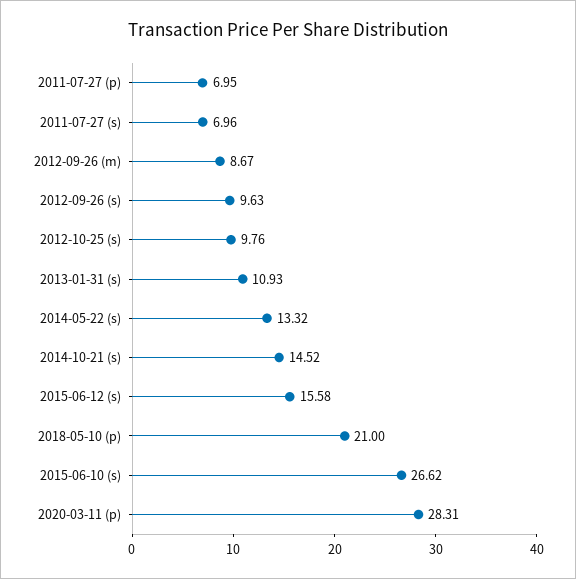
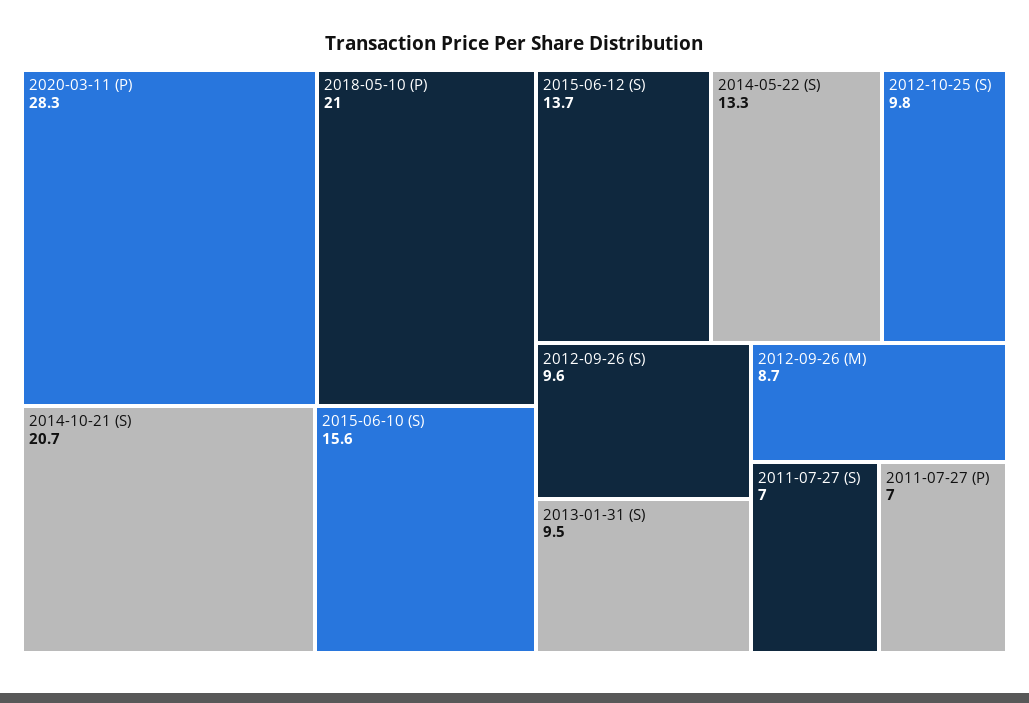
2013-01-31 (s): 10.93 -> 9.5
2014-10-21 (s): 14.52 -> 20.7
2015-06-12 (s): 15.58 -> 13.7
2015-06-10 (s): 26.62 -> 15.6

